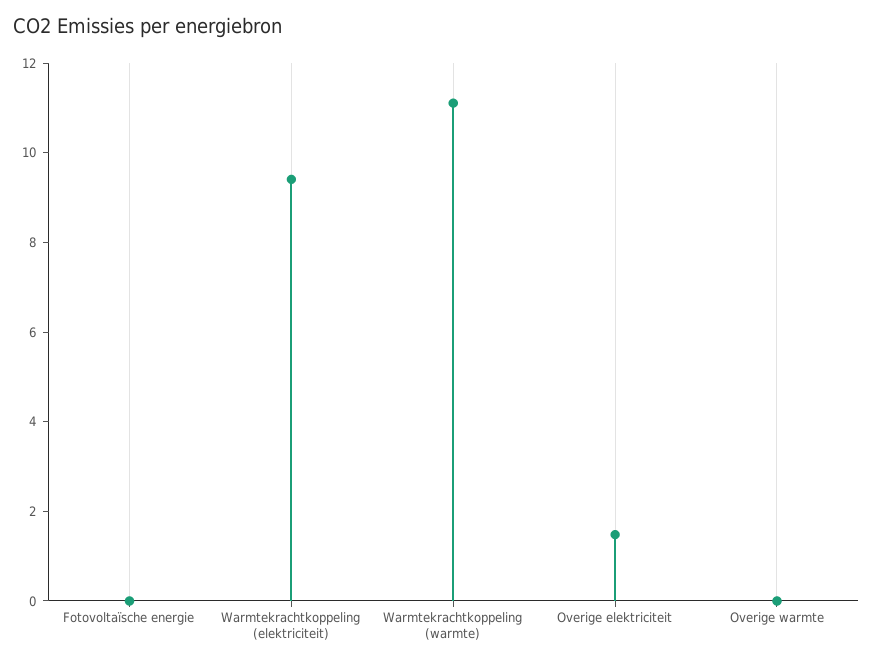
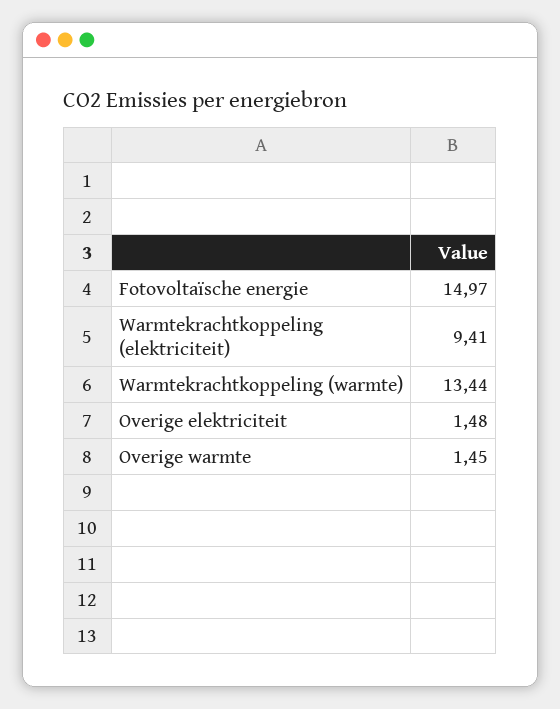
Fotovoltaïsche energie: 0 -> 14.97
Warmtekrachtkoppeling (warmte): 11 -> 13.44
Overige warmte: 0 -> 1.45

